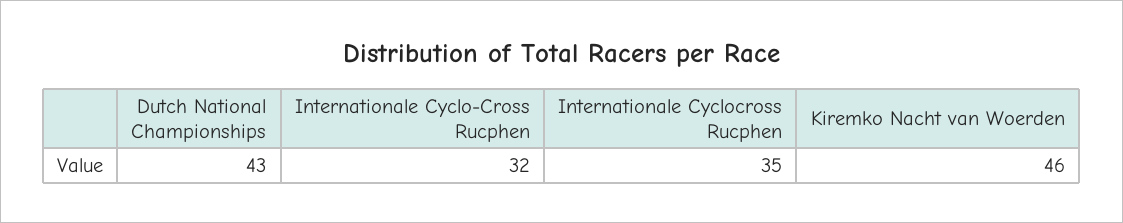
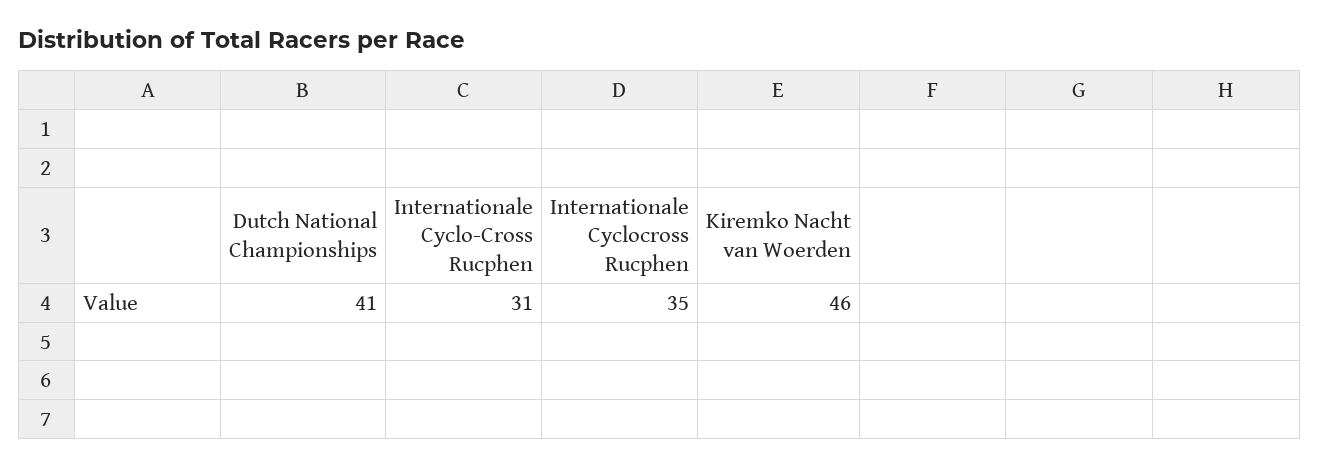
Dutch National Championships: 43 -> 41
Internationale Cyclo-Cross Rucphen: 32 -> 31

